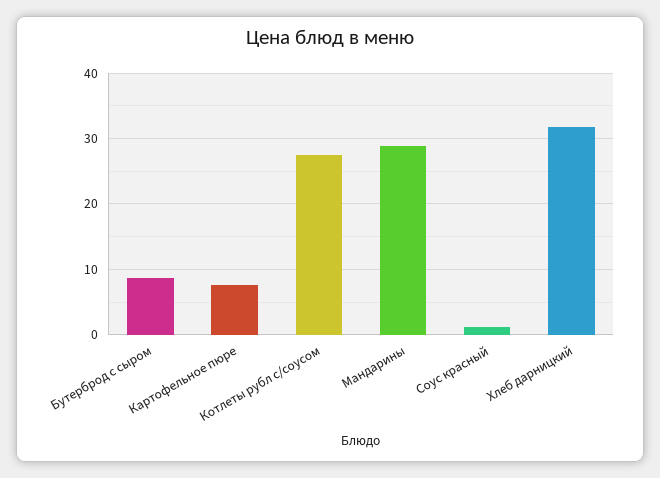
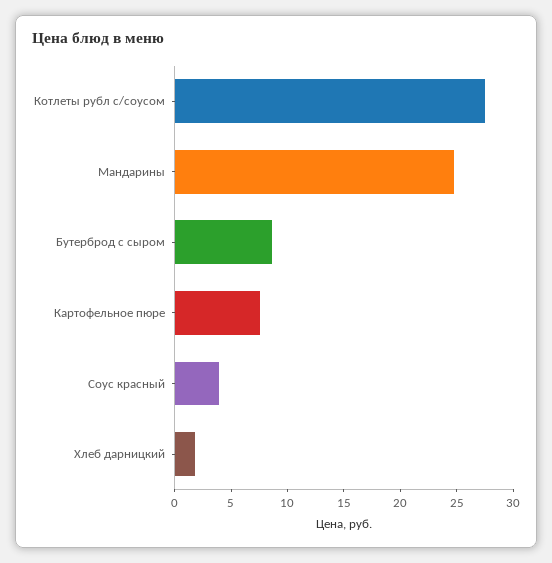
Мандарины: 29 -> 25
Соус красный: 1 -> 4
Хлеб дарницкий: 32 -> 2

